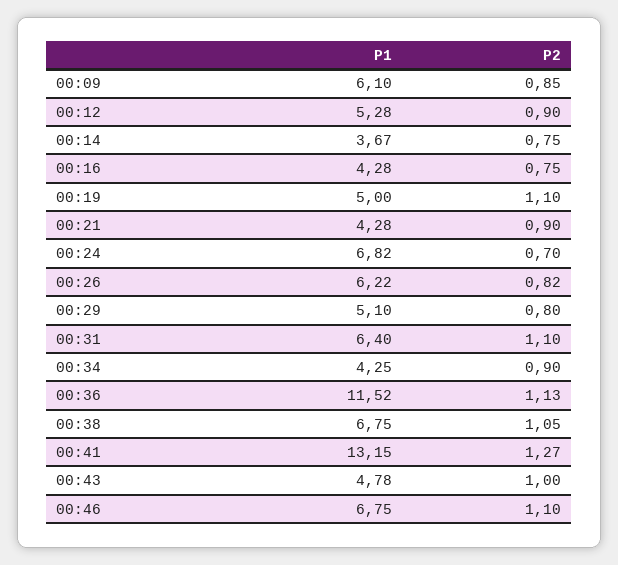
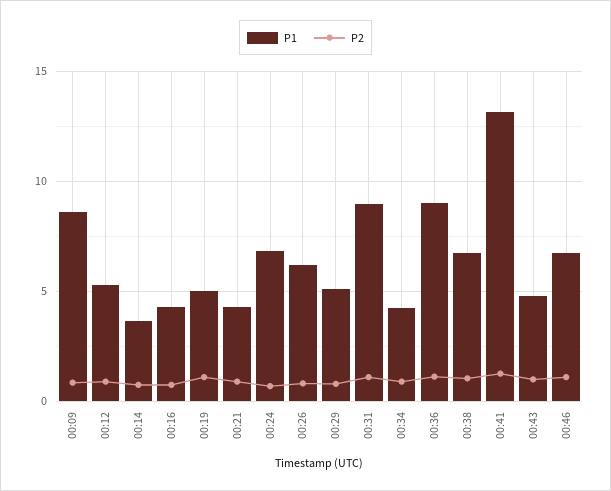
P1, 00:09: 6.1 -> 8.5
P1, 00:31: 6.4 -> 9
P1, 00:36: 11.52 -> 9

